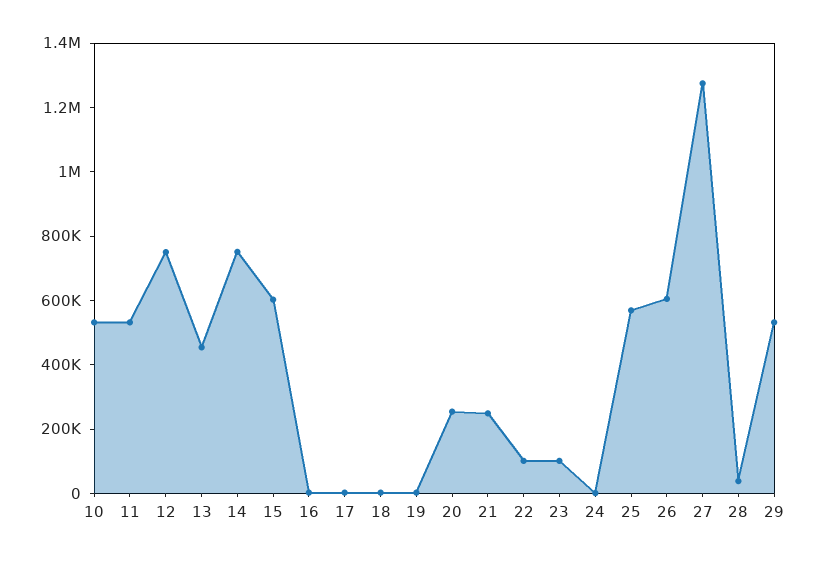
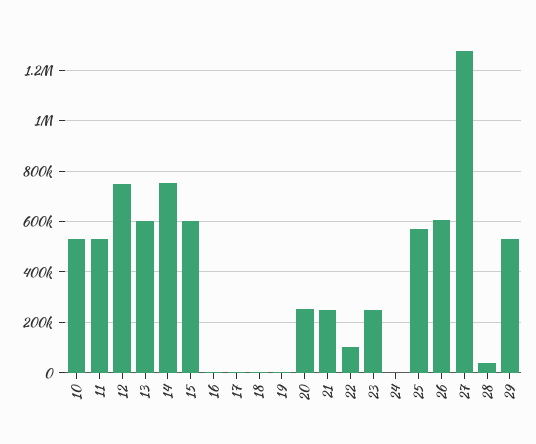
13: 450000 -> 600000
23: 100000 -> 250000

